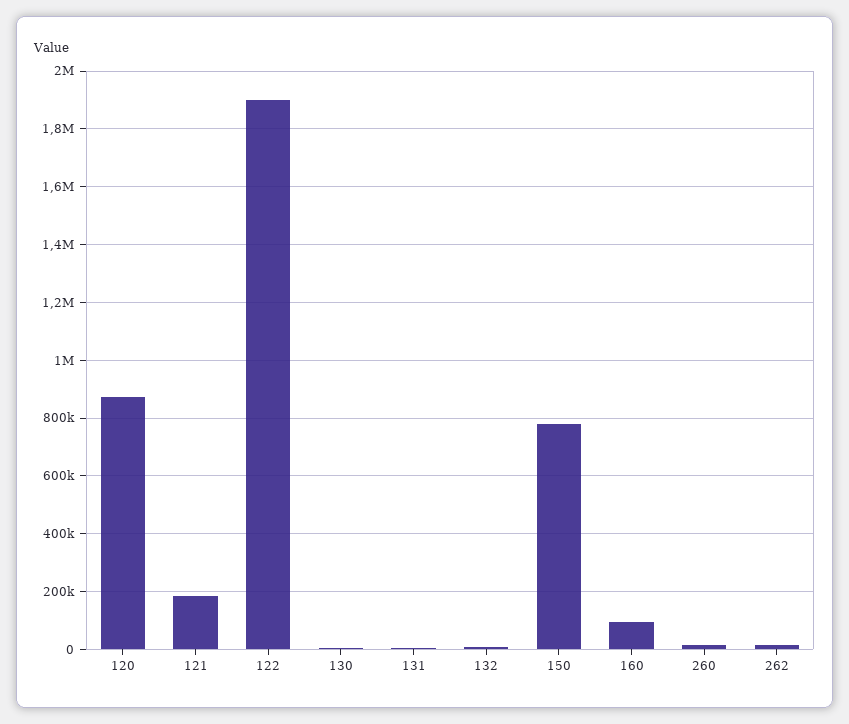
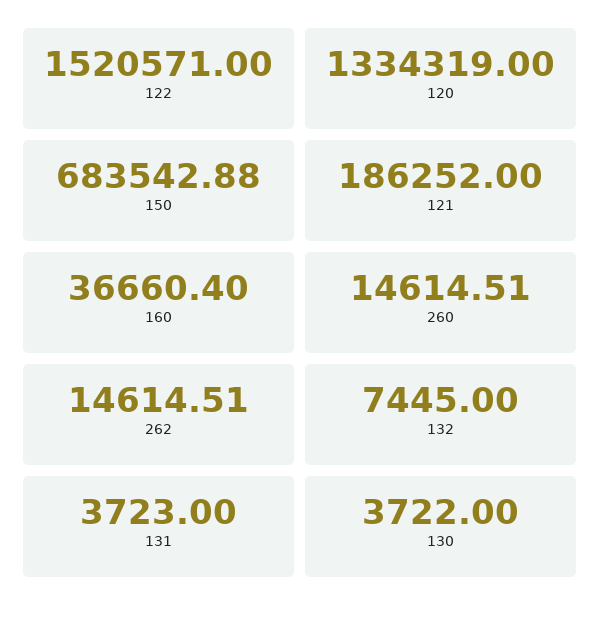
120: 875000 -> 1334319
122: 1900000 -> 1520571
150: 775000 -> 683542.88
160: 100000 -> 36660.4

